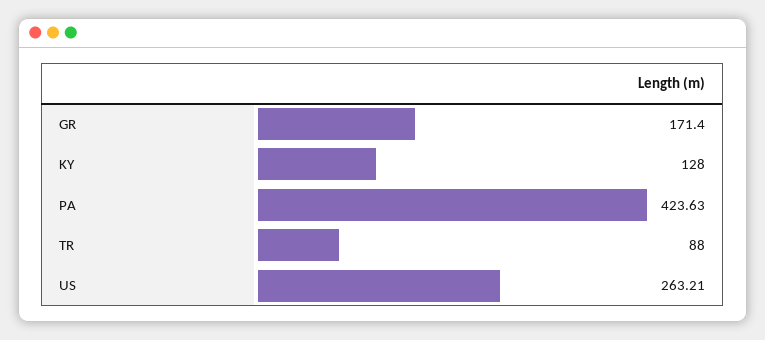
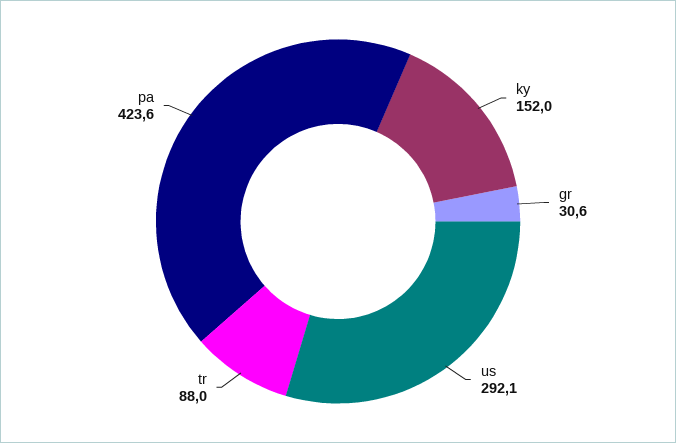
GR: 171.4 -> 30.6
KY: 128 -> 152
US: 263.21 -> 292.1

